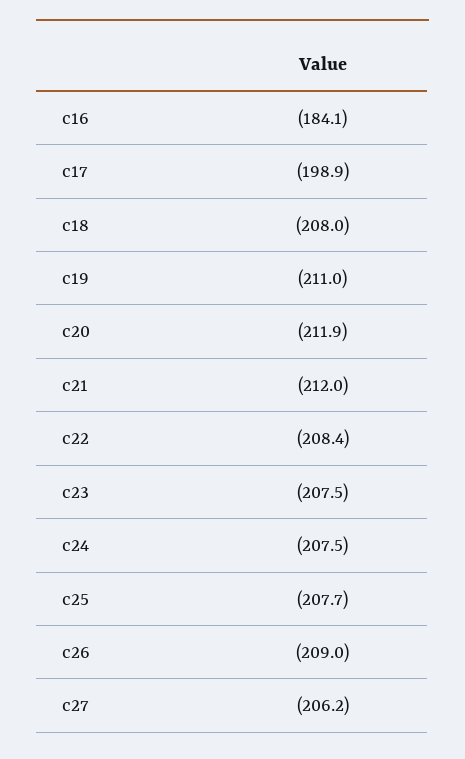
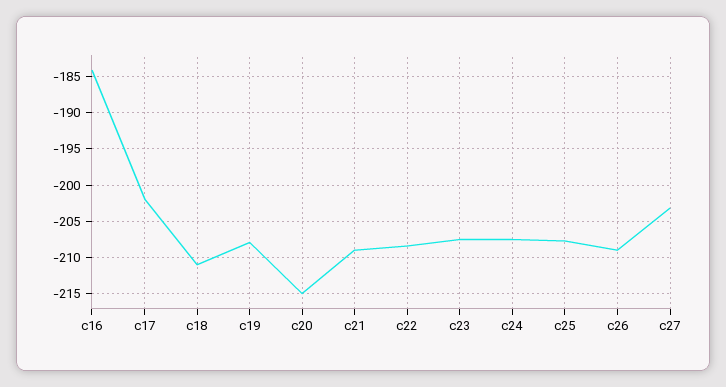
c17: -198.9 -> -202
c18: -208 -> -211
c19: -211 -> -208
c20: -211.9 -> -215
c21: -212 -> -209
c27: -206.2 -> -203

